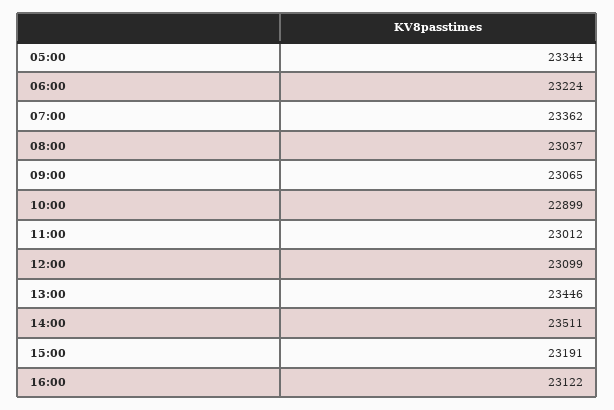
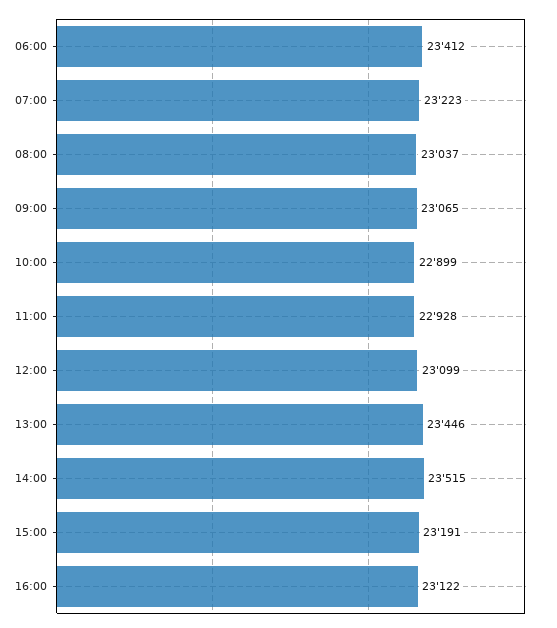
05:00: 23344 -> none
06:00: 23224 -> 23412
07:00: 23362 -> 23223
11:00: 23012 -> 22928
14:00: 23511 -> 23515

